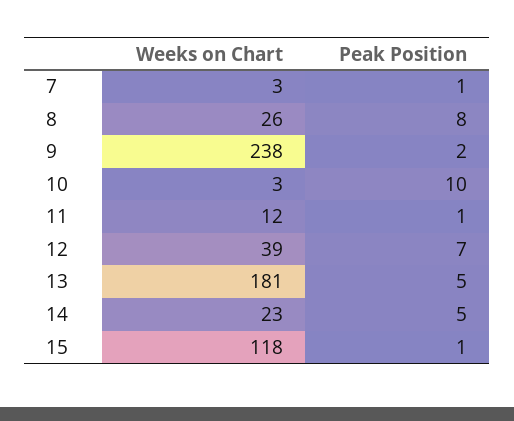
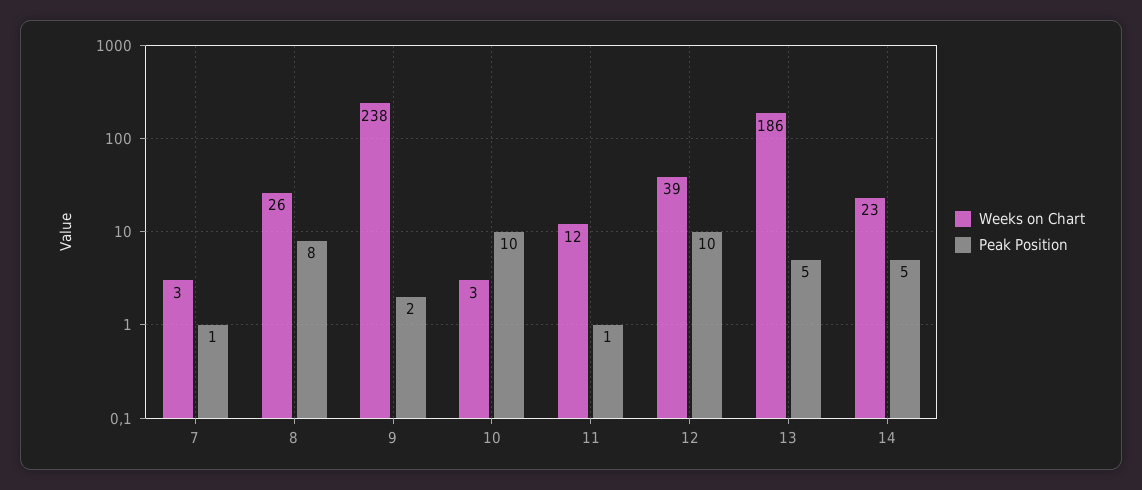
Peak Position, 12: 7 -> 10
Weeks on Chart, 13: 181 -> 186
Weeks on Chart, 15: 118 -> none
Peak Position, 15: 1 -> none

